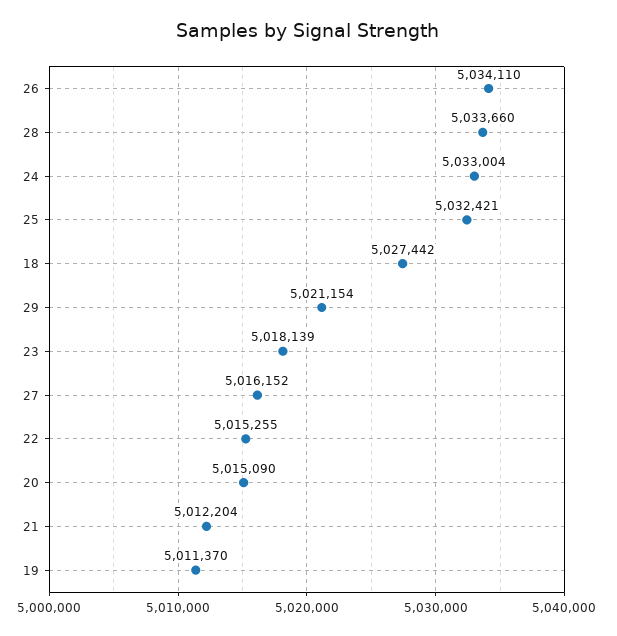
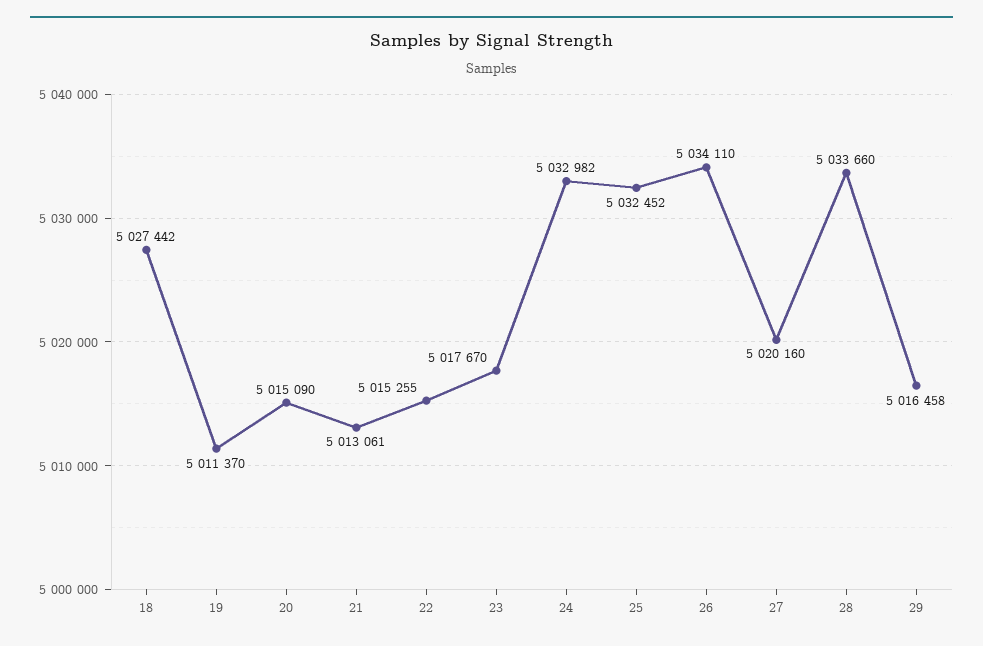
24: 5033004 -> 5032982
25: 5032421 -> 5032452
29: 5021154 -> 5016458
23: 5018139 -> 5017670
27: 5016152 -> 5020160
21: 5012204 -> 5013061

